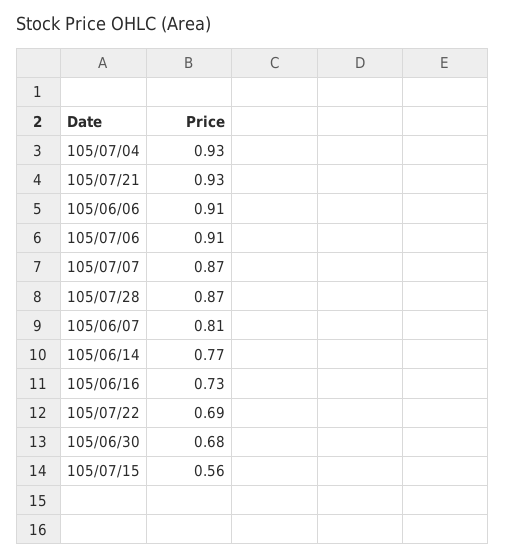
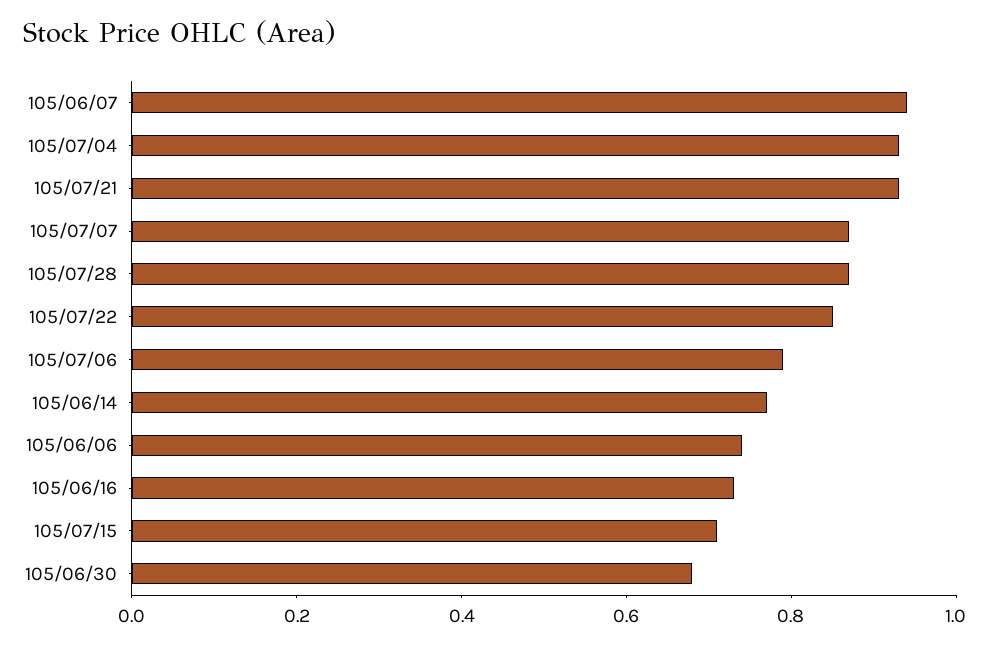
105/06/06: 0.91 -> 0.75
105/07/06: 0.91 -> 0.8
105/06/07: 0.81 -> 0.95
105/07/22: 0.69 -> 0.85
105/07/15: 0.56 -> 0.7

